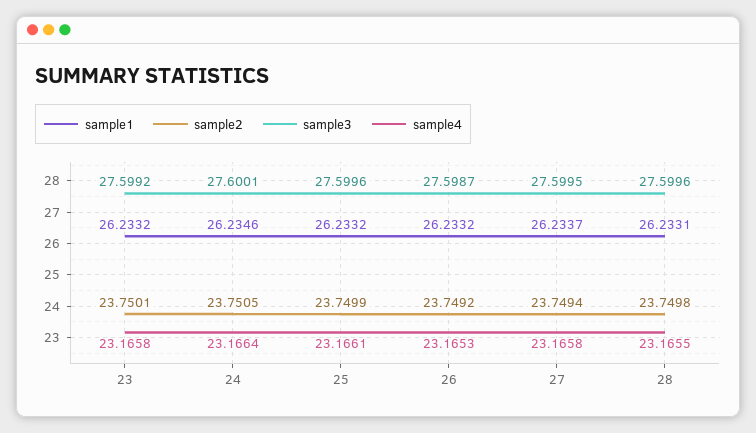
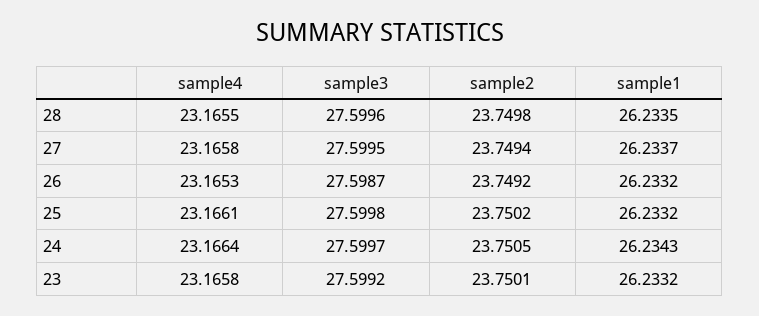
sample1, 24: 26.2346 -> 26.2343
sample3, 24: 27.6001 -> 27.5997
sample2, 25: 23.7499 -> 23.7502
sample3, 25: 27.5996 -> 27.5998
sample1, 28: 26.2331 -> 26.2335

